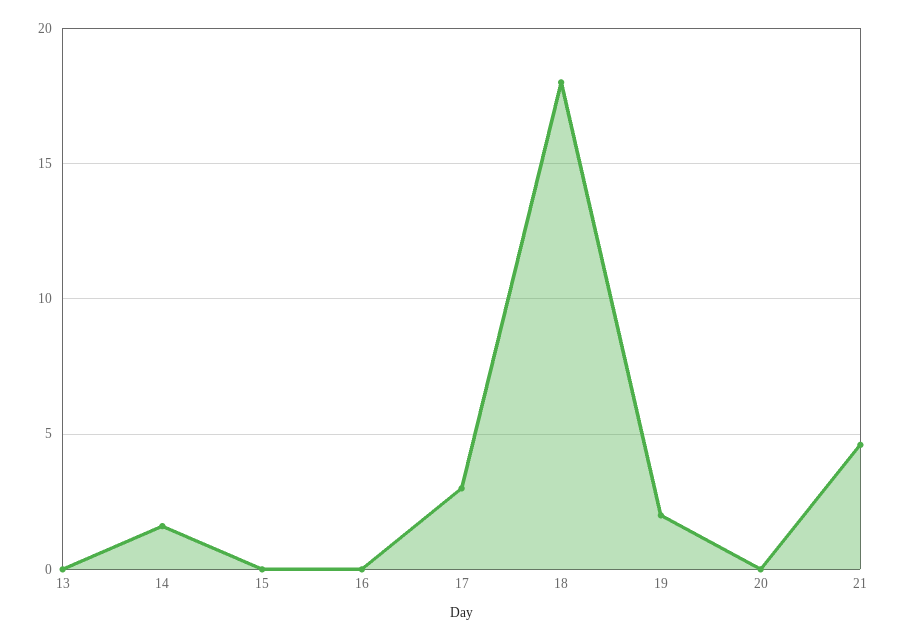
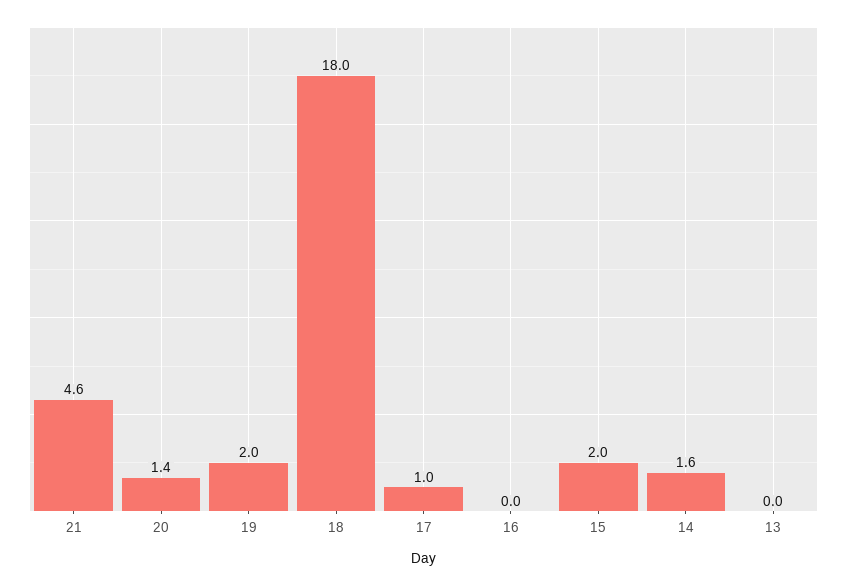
15: 0 -> 2
17: 3 -> 1
20: 0 -> 1.4

